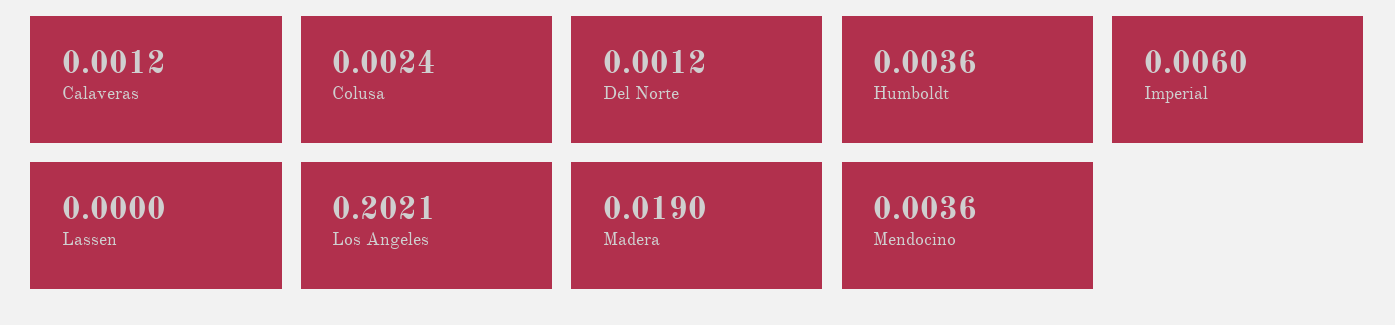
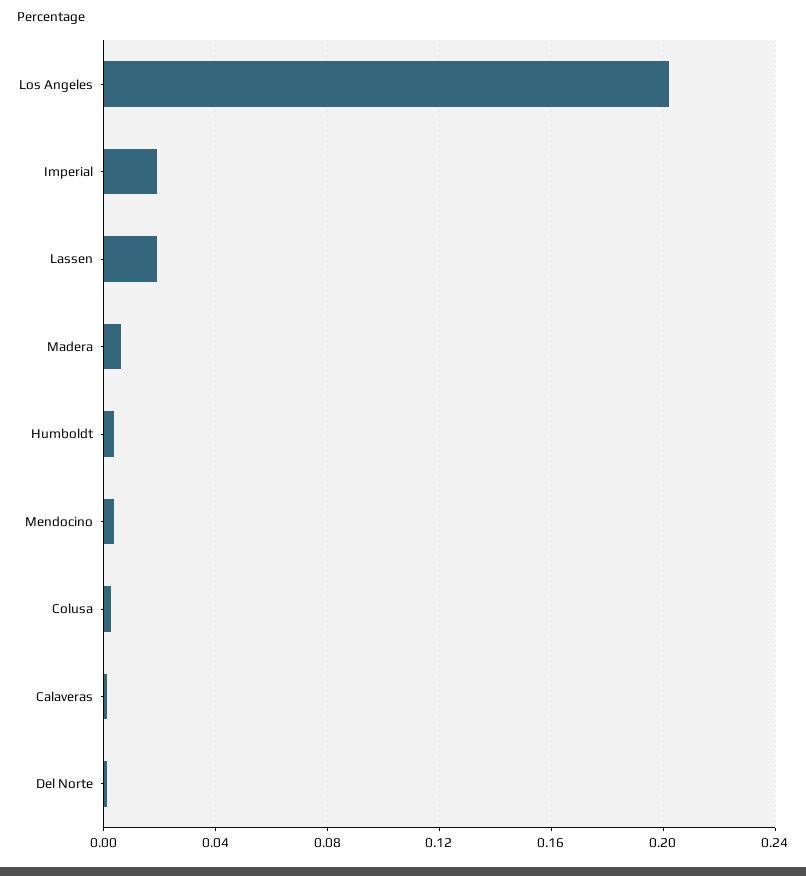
Imperial: 0.006 -> 0.02
Lassen: 0 -> 0.02
Madera: 0.019 -> 0.005

